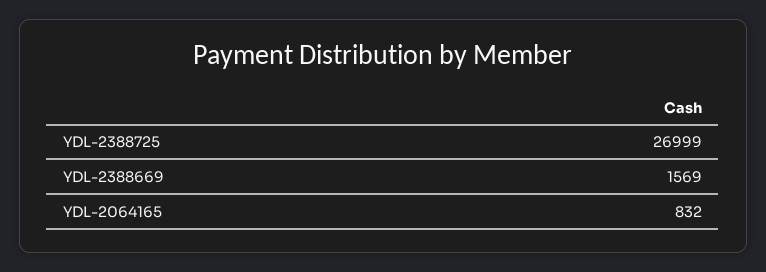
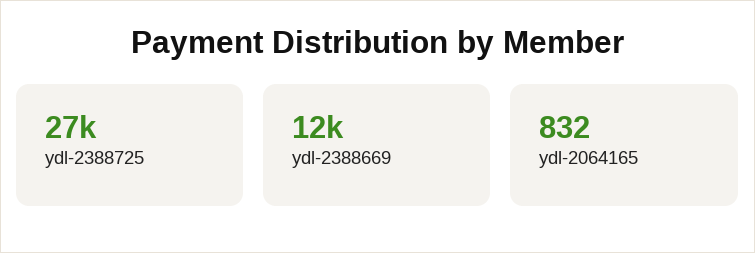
YDL-2388669: 1569 -> 12000

